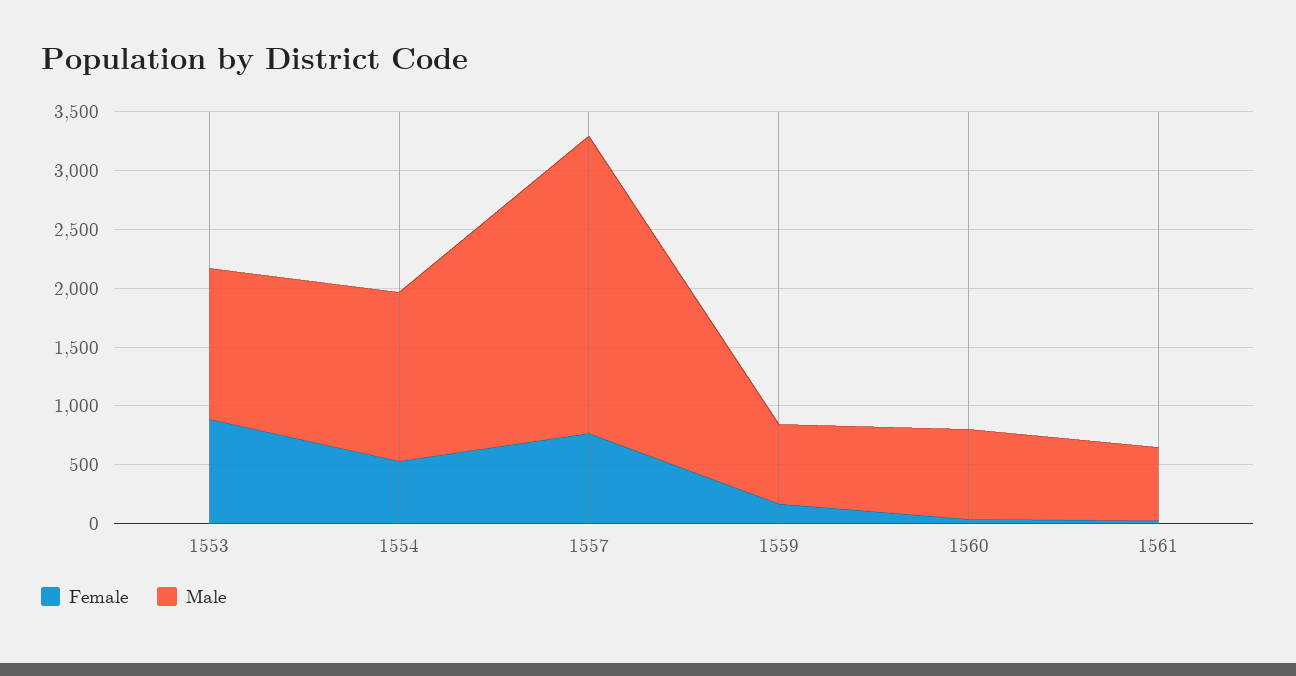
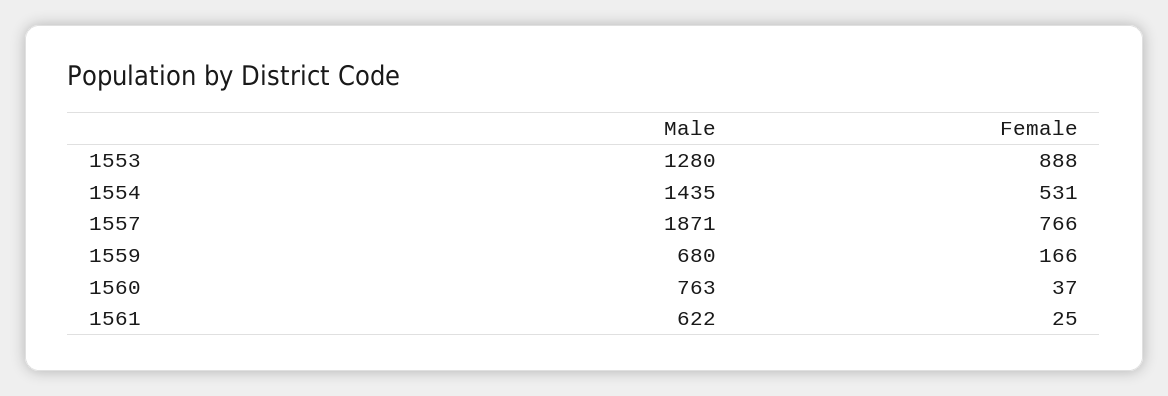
Male, 1557: 2500 -> 1871

